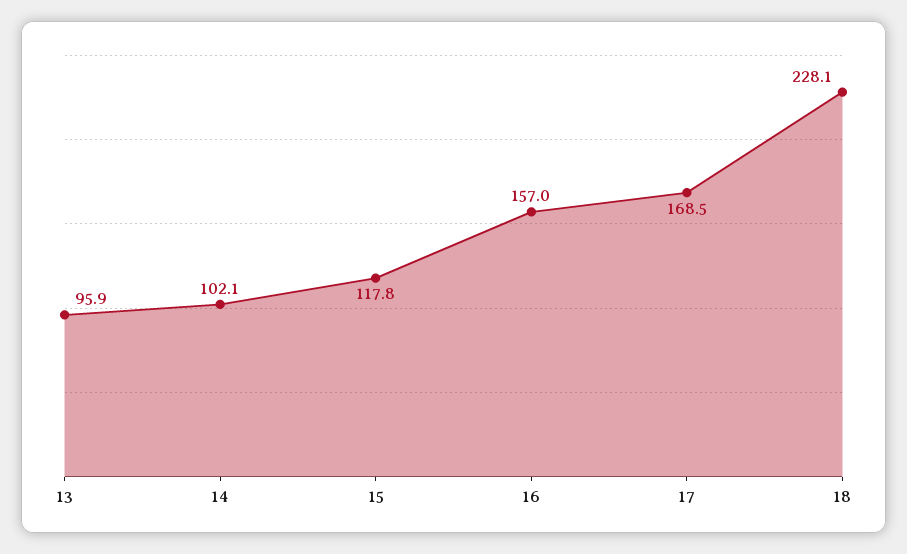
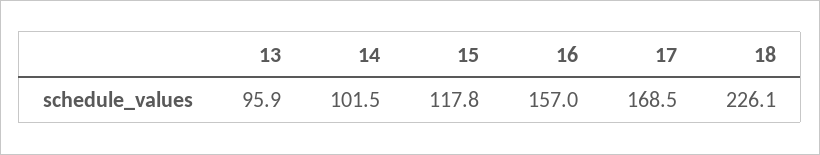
14: 102.1 -> 101.5
18: 228.1 -> 226.1

